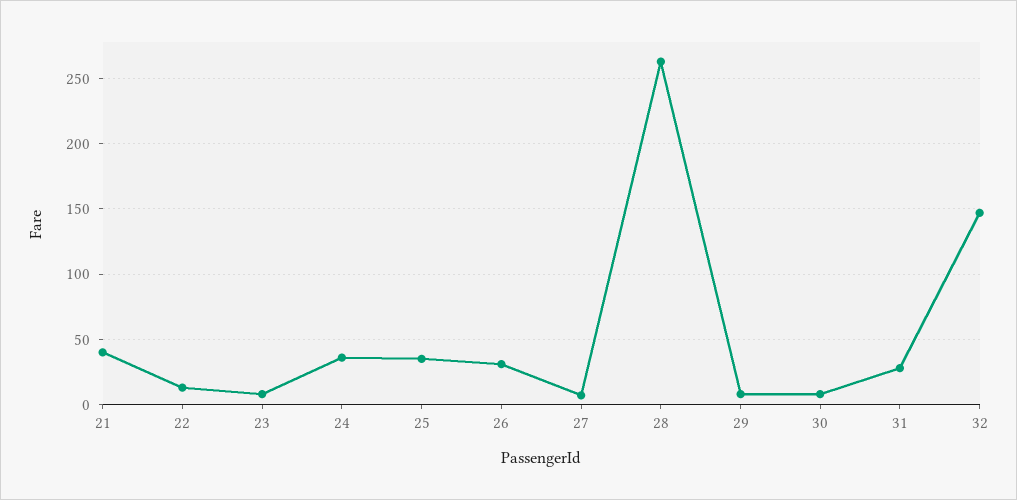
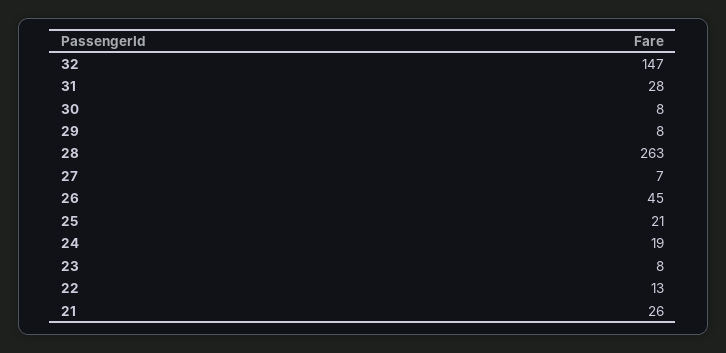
21: 40 -> 26
24: 35 -> 19
25: 35 -> 21
26: 30 -> 45

